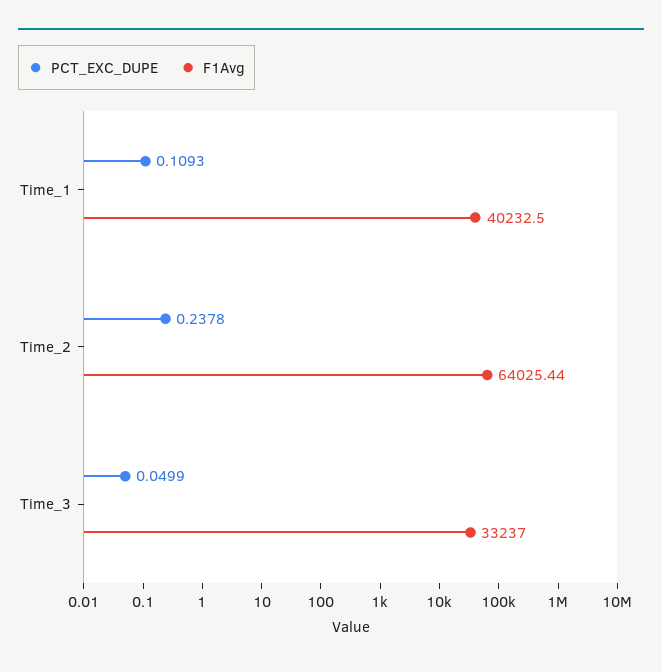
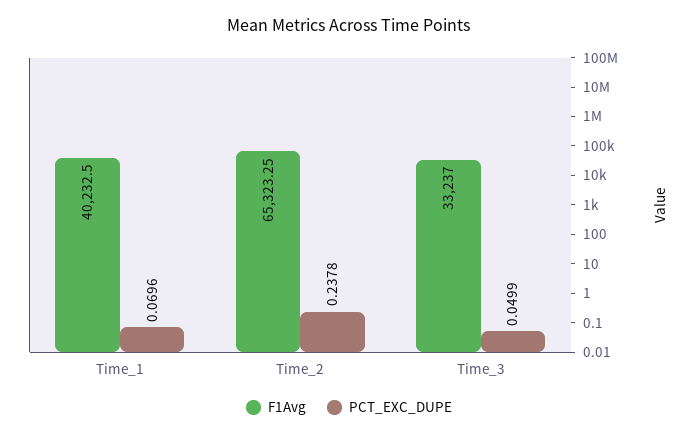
PCT_EXC_DUPE, Time_1: 0.1093 -> 0.0696
F1Avg, Time_2: 64025.44 -> 65323.25

